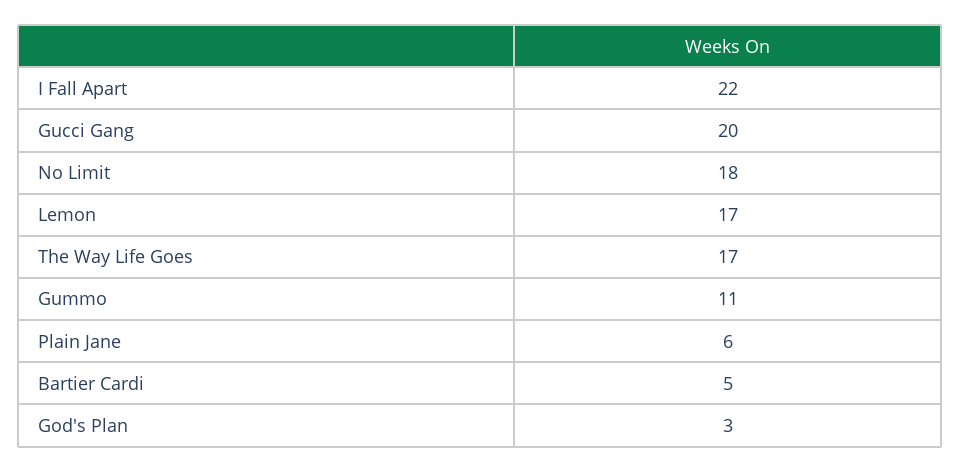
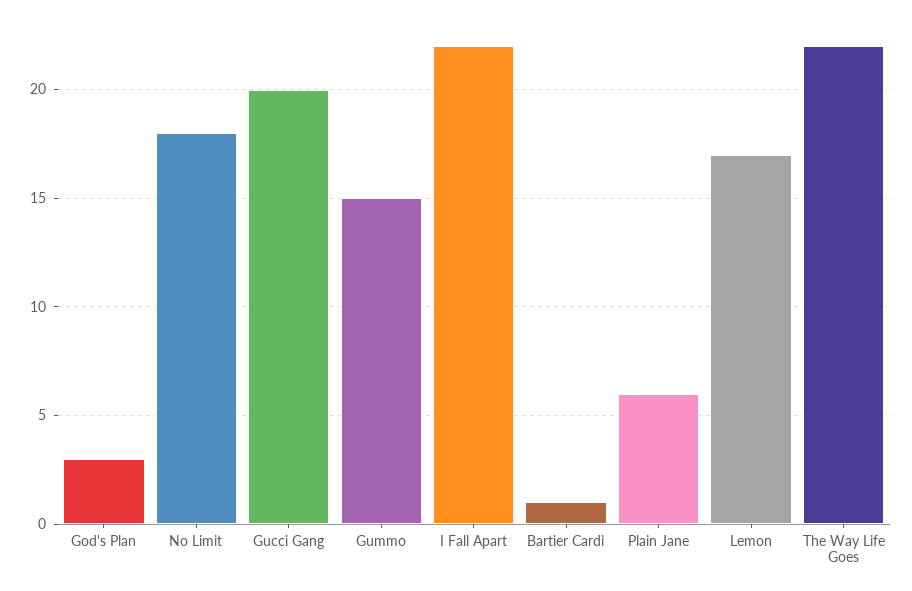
The Way Life Goes: 17 -> 22
Gummo: 11 -> 15
Bartier Cardi: 5 -> 1

